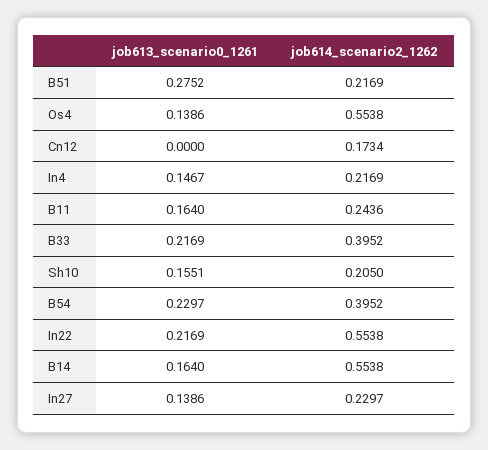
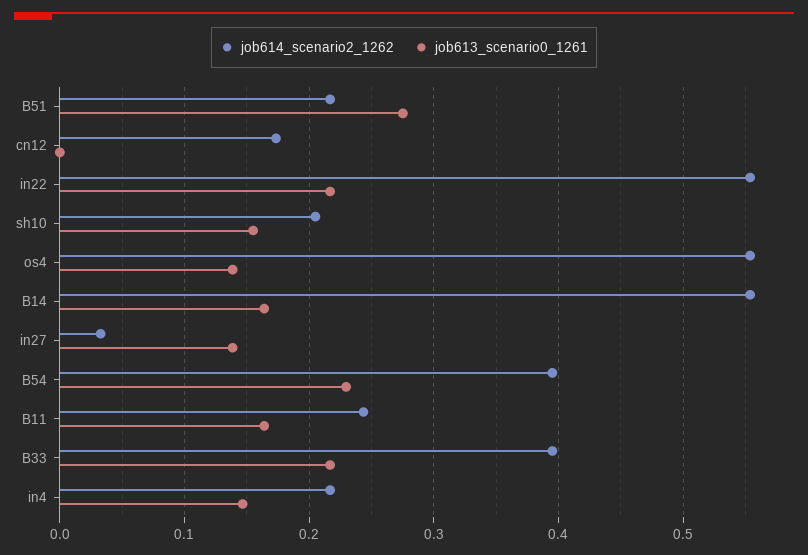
job614_scenario2_1262, In27: 0.2297 -> 0.03

